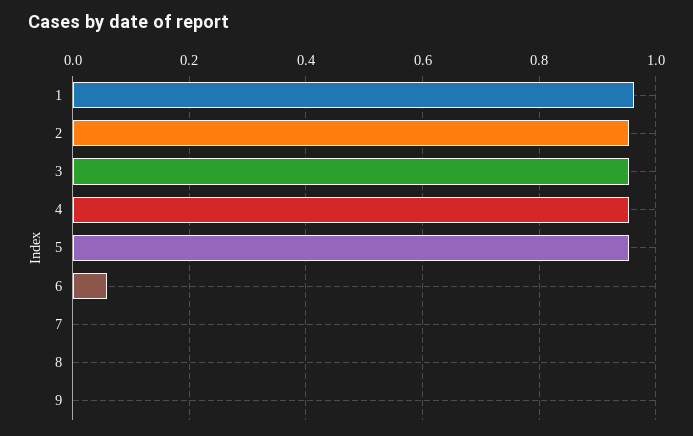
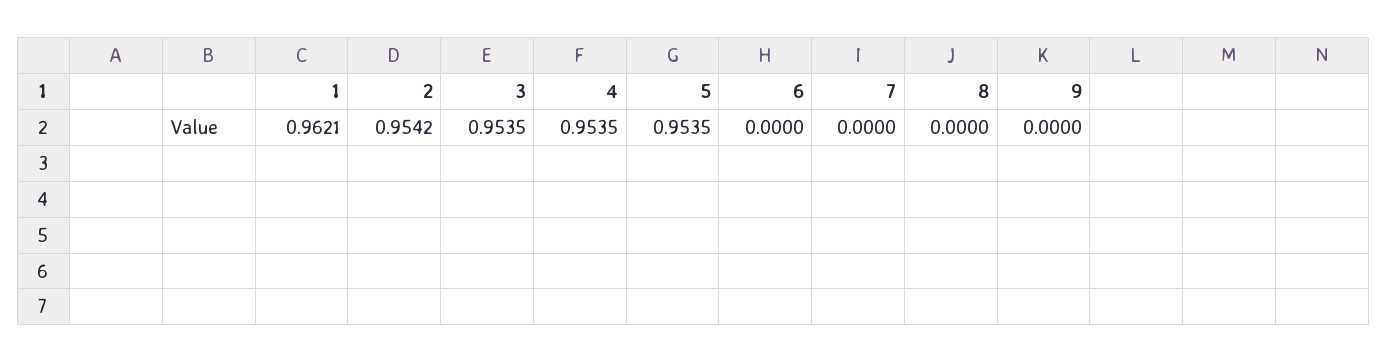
6: 0.06 -> 0

